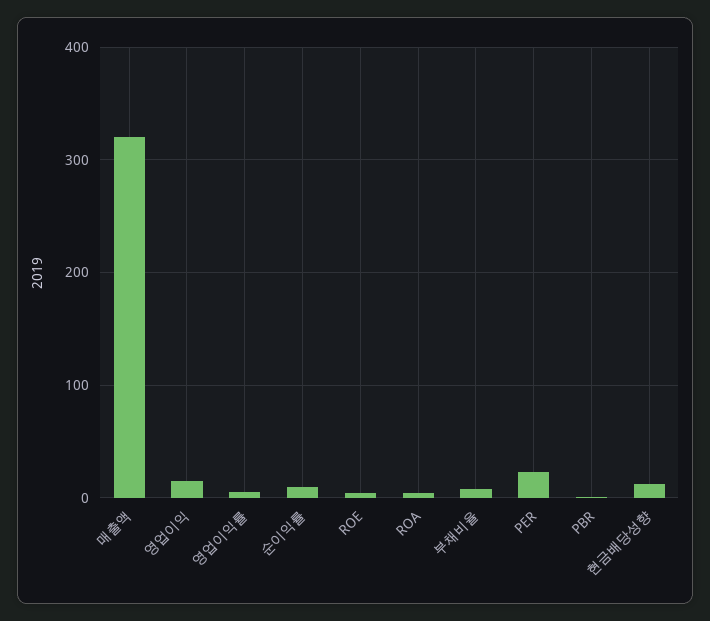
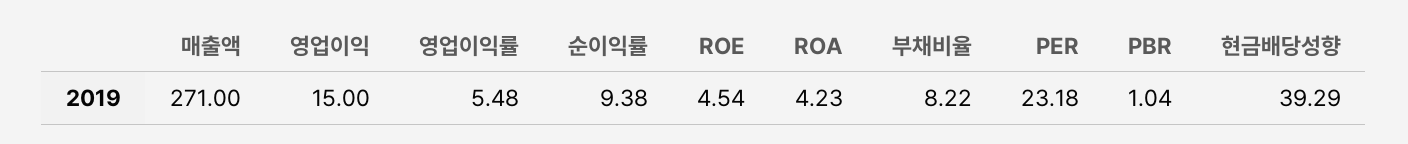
매출액: 320 -> 271
현금배당성향: 10 -> 39.29

